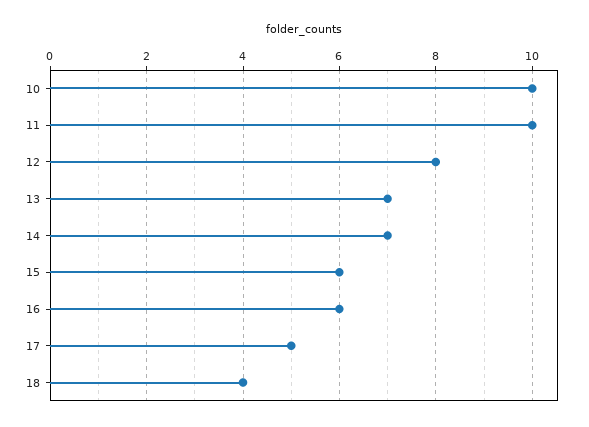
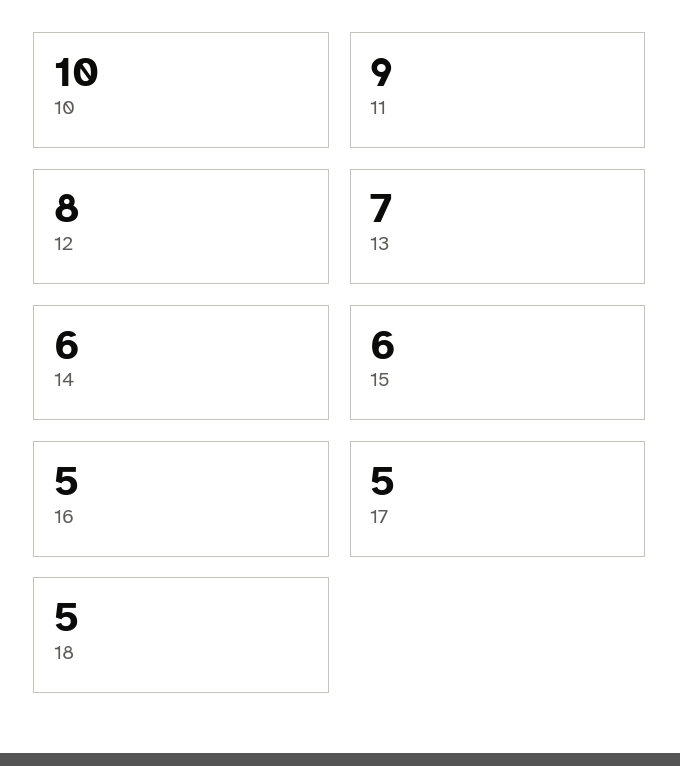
11: 10 -> 9
14: 7 -> 6
16: 6 -> 5
18: 4 -> 5

